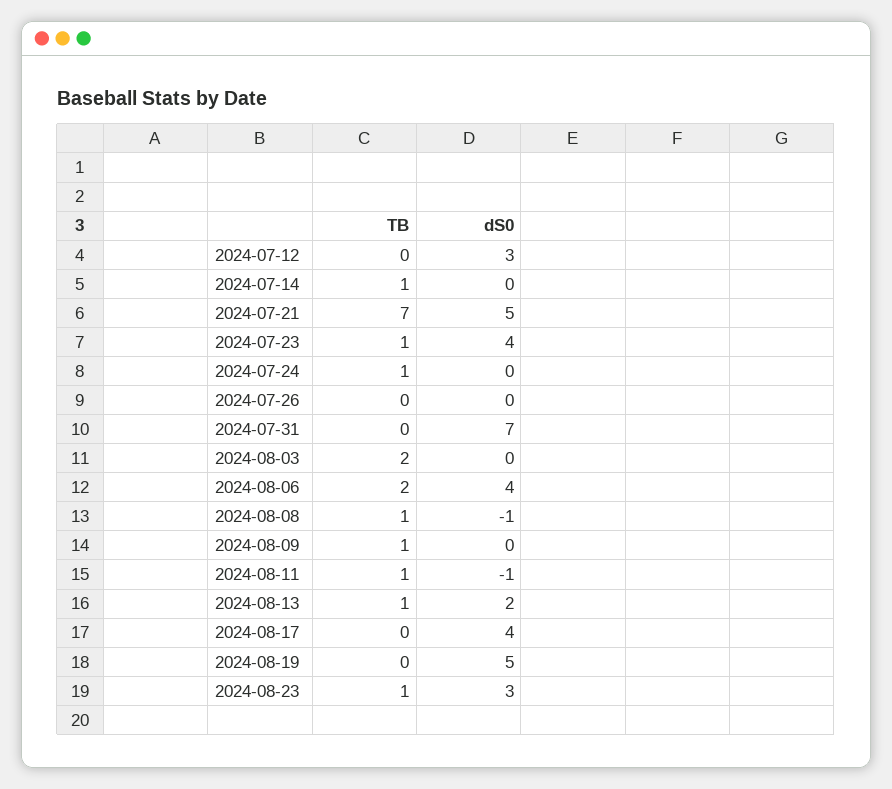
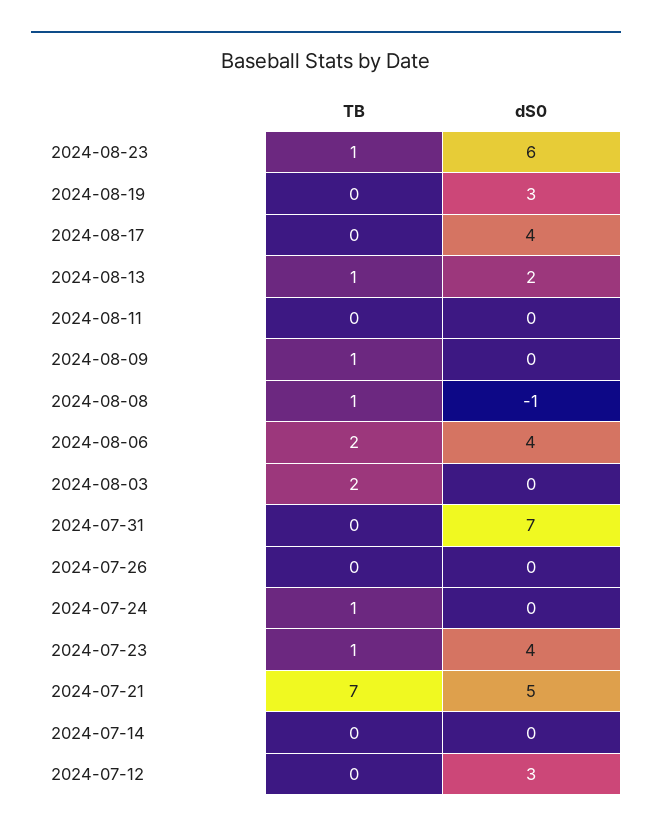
TB, 2024-07-14: 1 -> 0
TB, 2024-08-11: 1 -> 0
dS0, 2024-08-11: -1 -> 0
dS0, 2024-08-19: 5 -> 3
dS0, 2024-08-23: 3 -> 6

